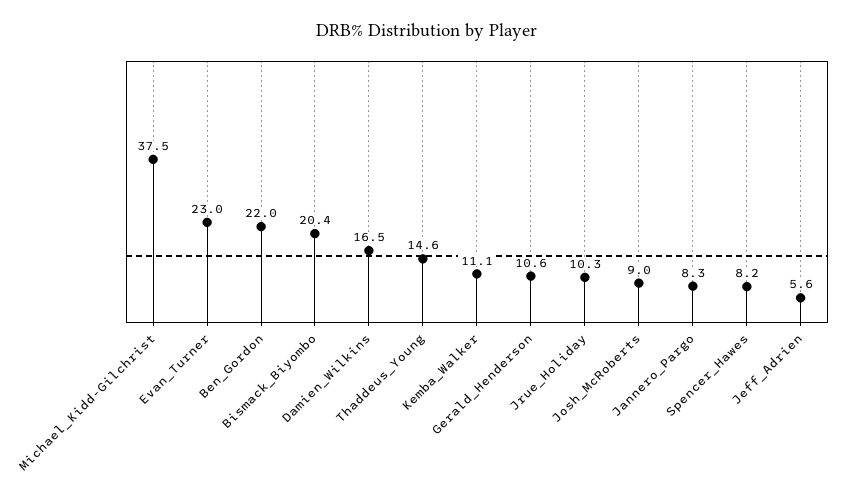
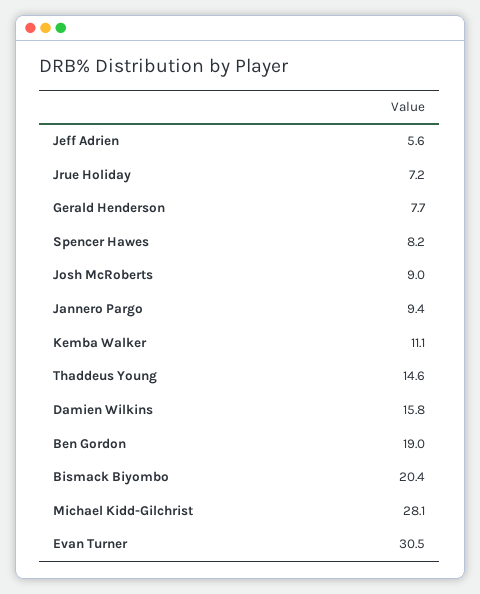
Michael_Kidd-Gilchrist: 37.5 -> 28.1
Evan_Turner: 23 -> 30.5
Ben_Gordon: 22 -> 19
Damien_Wilkins: 16.5 -> 15.8
Gerald_Henderson: 10.6 -> 7.7
Jrue_Holiday: 10.3 -> 7.2
Jannero_Pargo: 8.3 -> 9.4

